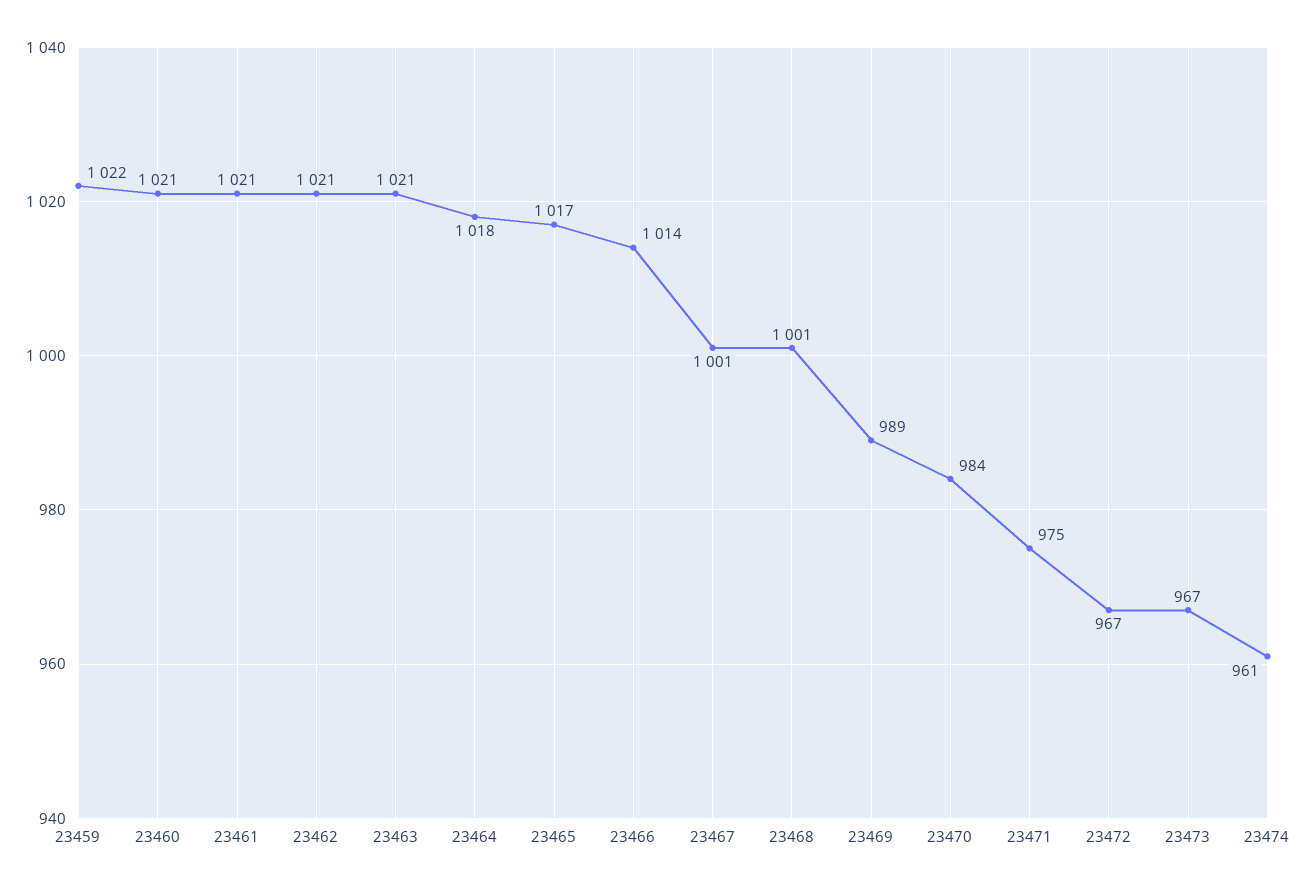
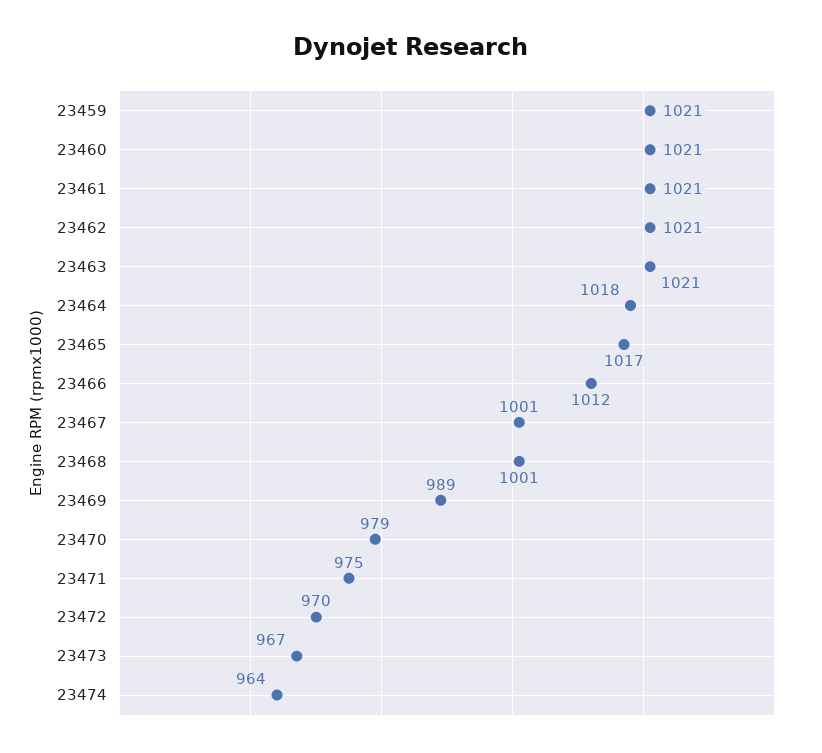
23459: 1022 -> 1021
23466: 1014 -> 1012
23470: 984 -> 979
23472: 967 -> 970
23474: 961 -> 964

